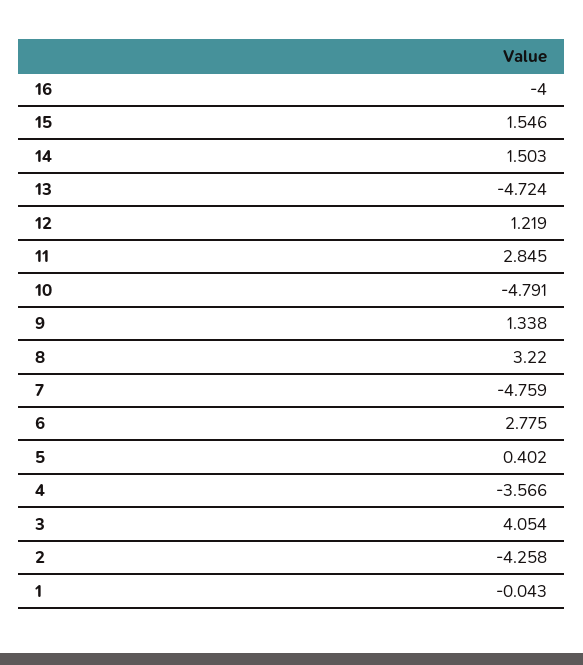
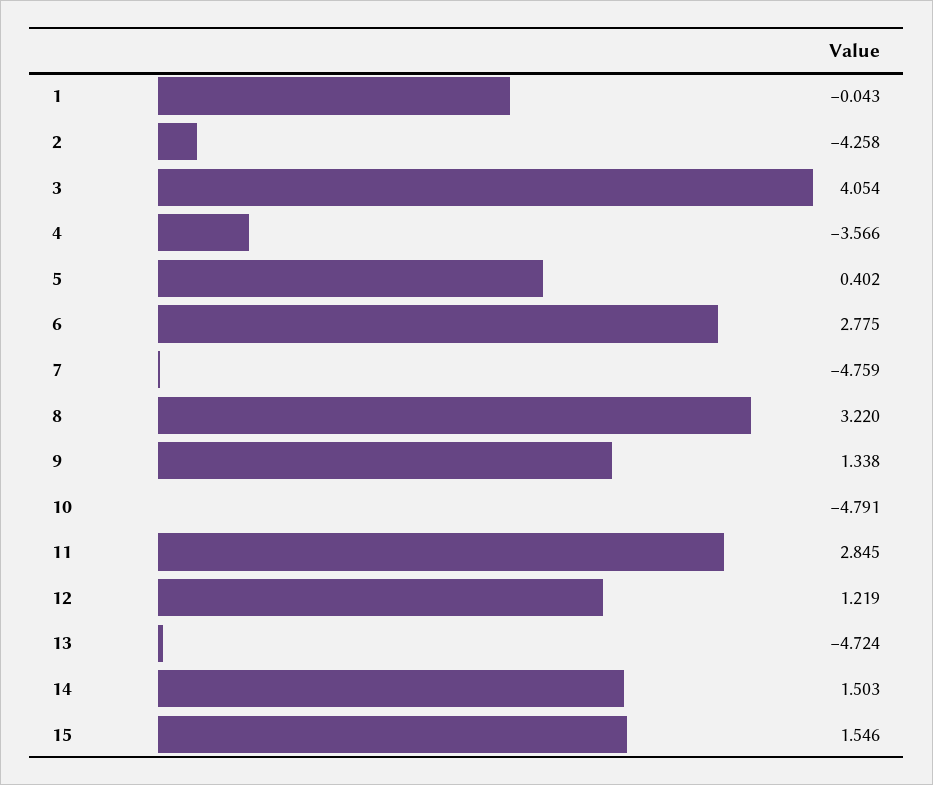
16: -4 -> none

